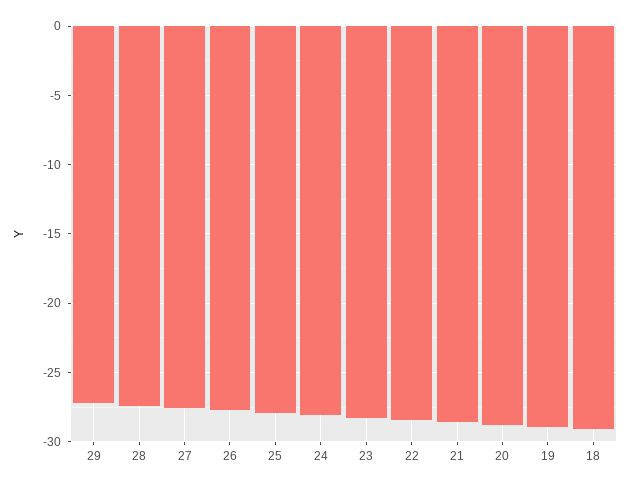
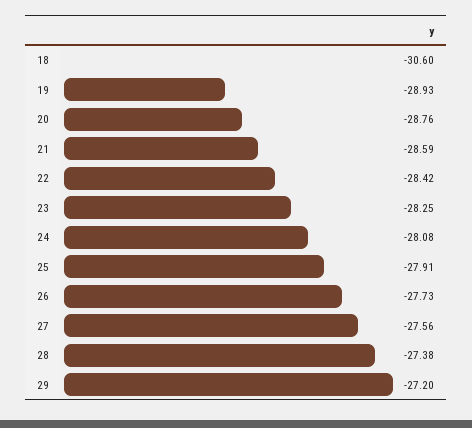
18: -29 -> -30.6

